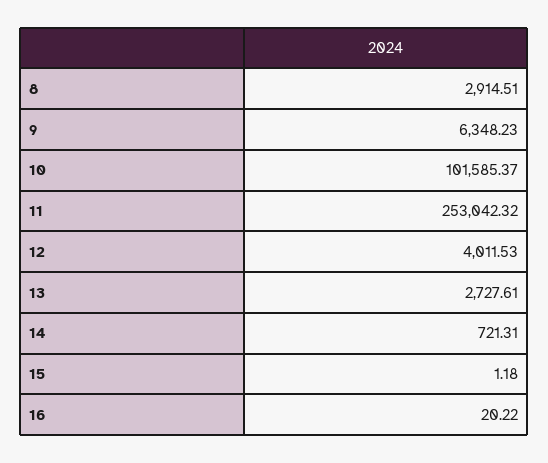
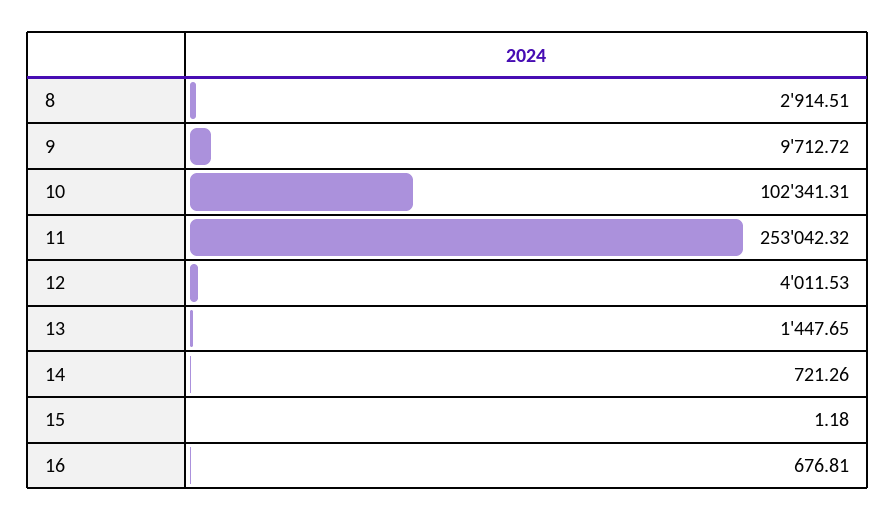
9: 6348.23 -> 9712.72
10: 101585.37 -> 102341.31
13: 2727.61 -> 1447.65
14: 721.31 -> 721.26
16: 20.22 -> 676.81

